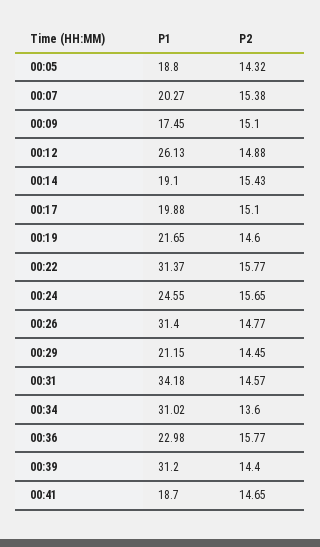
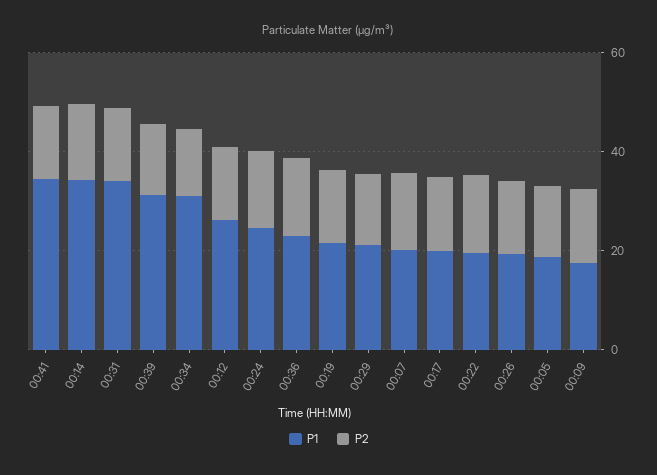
P1, 00:14: 19.1 -> 35
P1, 00:22: 31.37 -> 20
P1, 00:26: 31.4 -> 20
P1, 00:41: 18.7 -> 35

